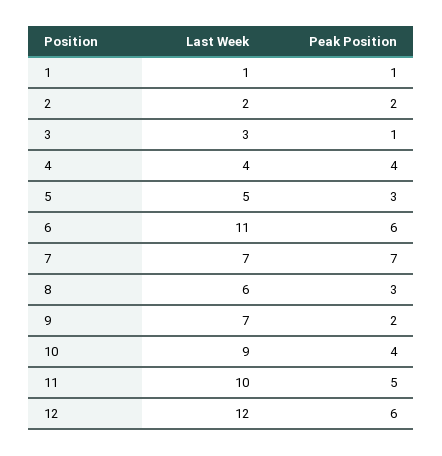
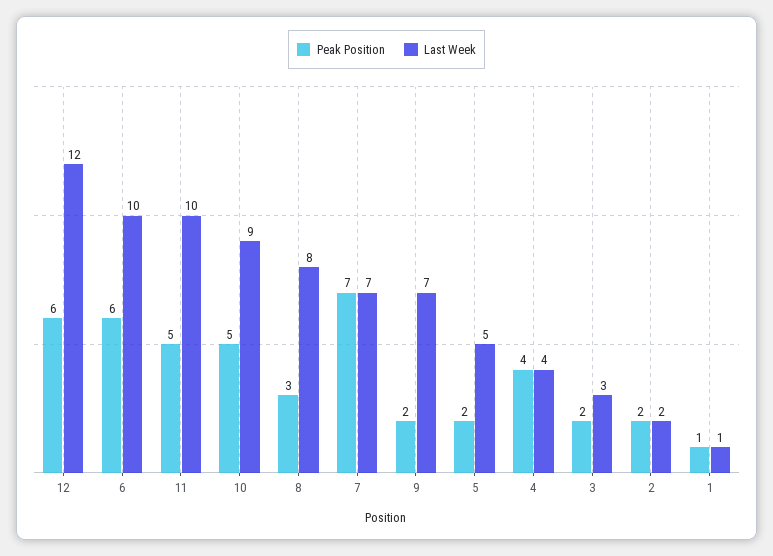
Peak Position, 3: 1 -> 2
Peak Position, 5: 3 -> 2
Last Week, 6: 11 -> 10
Last Week, 8: 6 -> 8
Peak Position, 10: 4 -> 5

